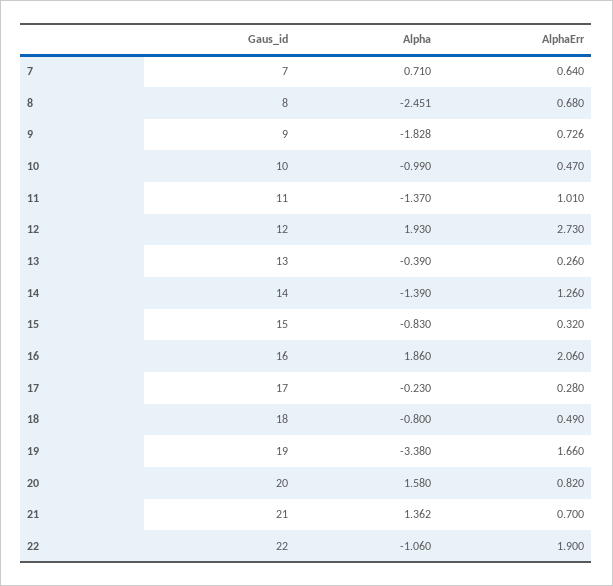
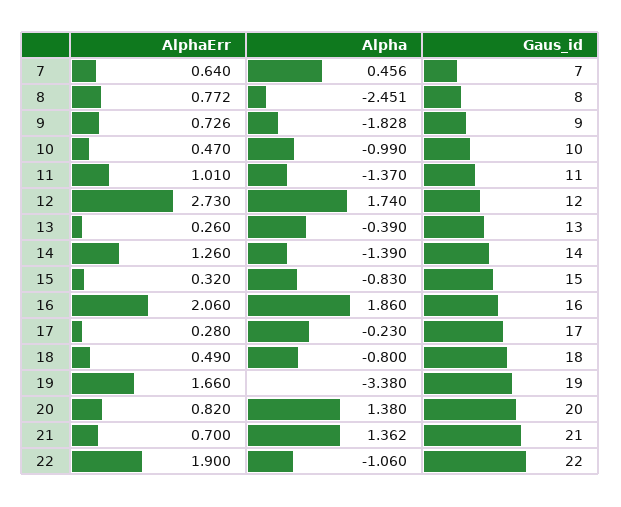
Alpha, 7: 0.71 -> 0.456
AlphaErr, 8: 0.68 -> 0.772
Alpha, 12: 1.93 -> 1.74
Alpha, 20: 1.58 -> 1.38

